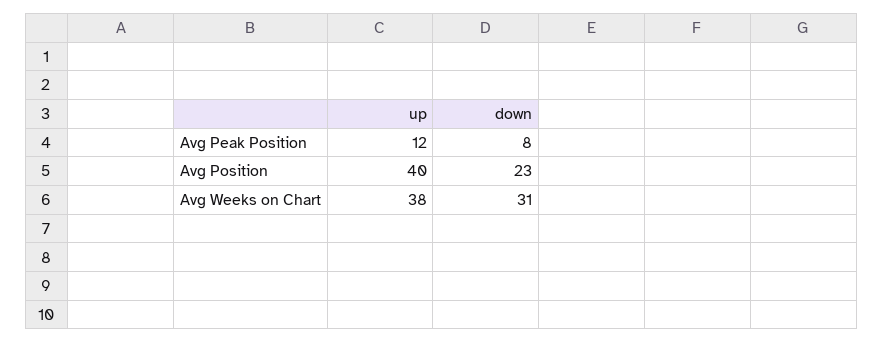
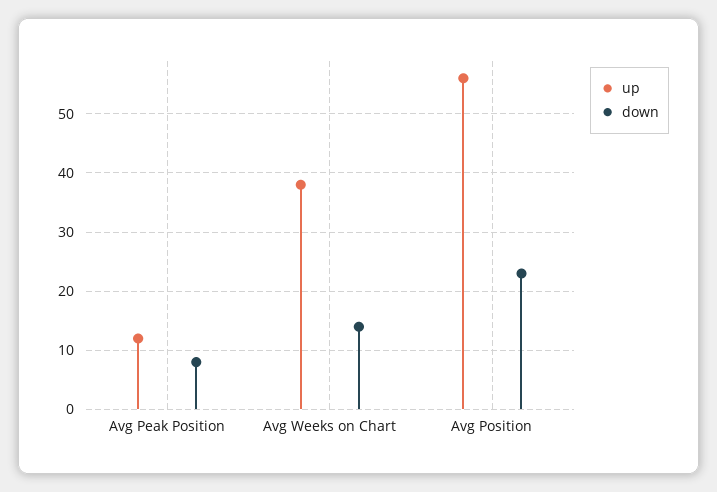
up, Avg Position: 40 -> 55
down, Avg Weeks on Chart: 31 -> 15

